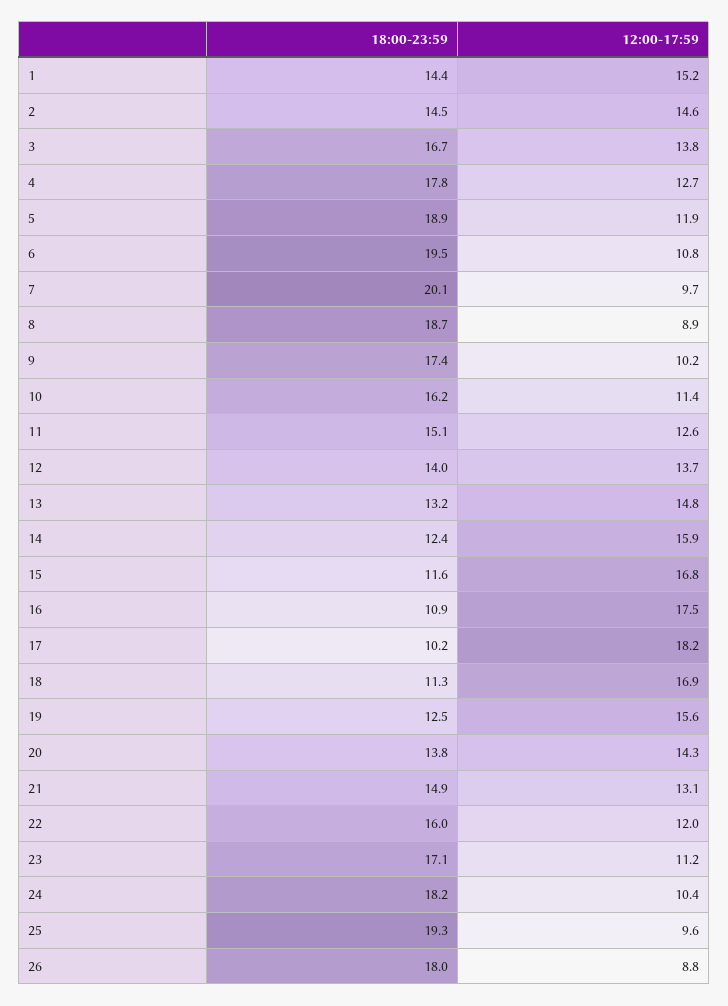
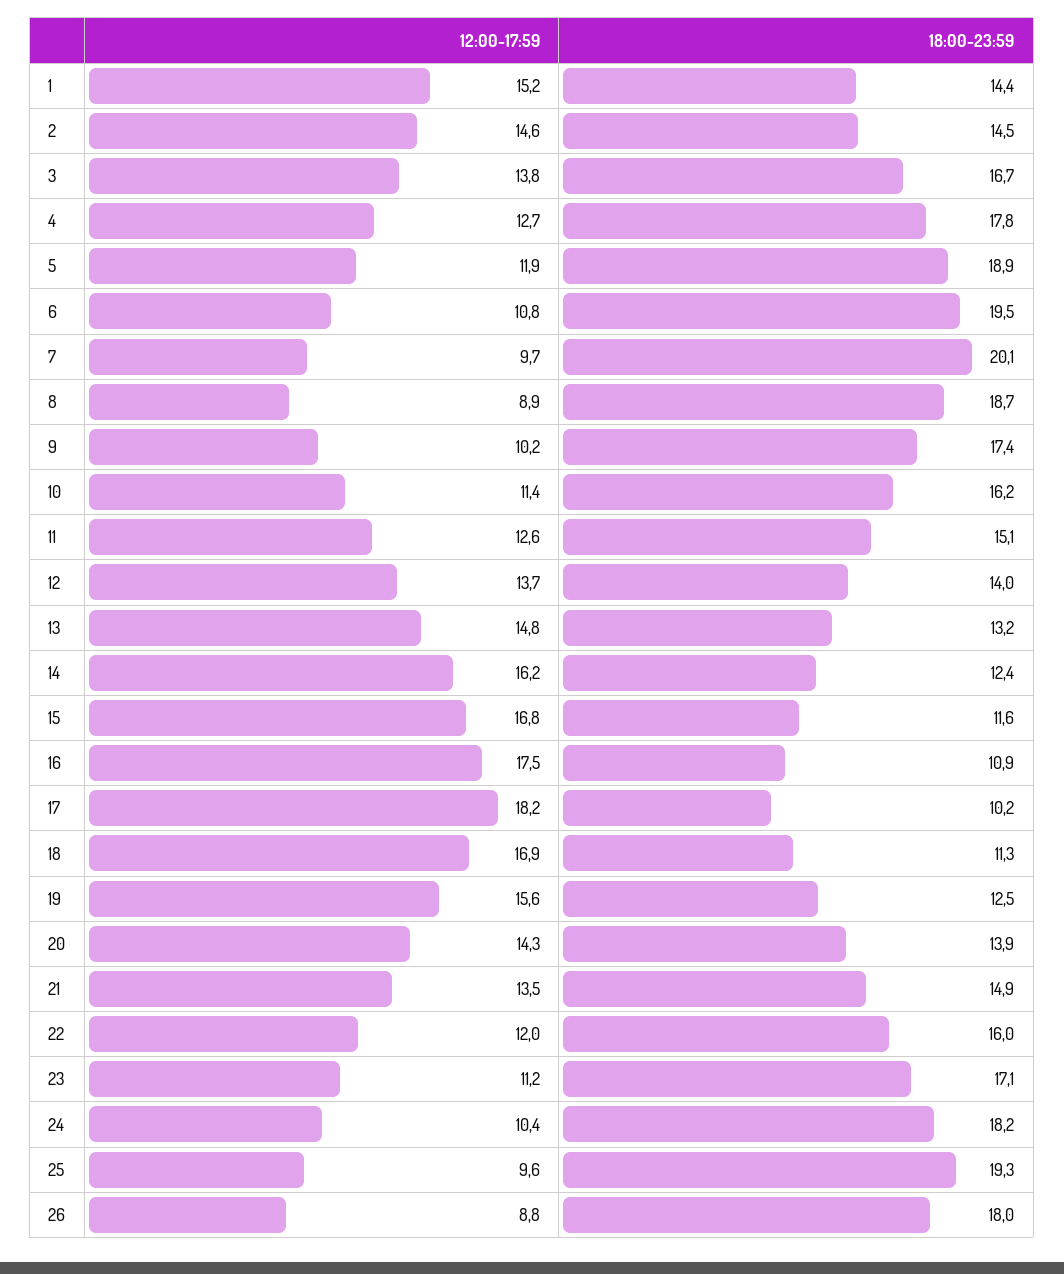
12:00-17:59, 14: 15.9 -> 16.2
18:00-23:59, 20: 13.8 -> 13.9
12:00-17:59, 21: 13.1 -> 13.5

